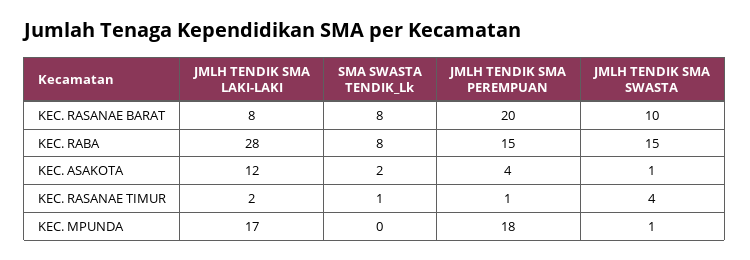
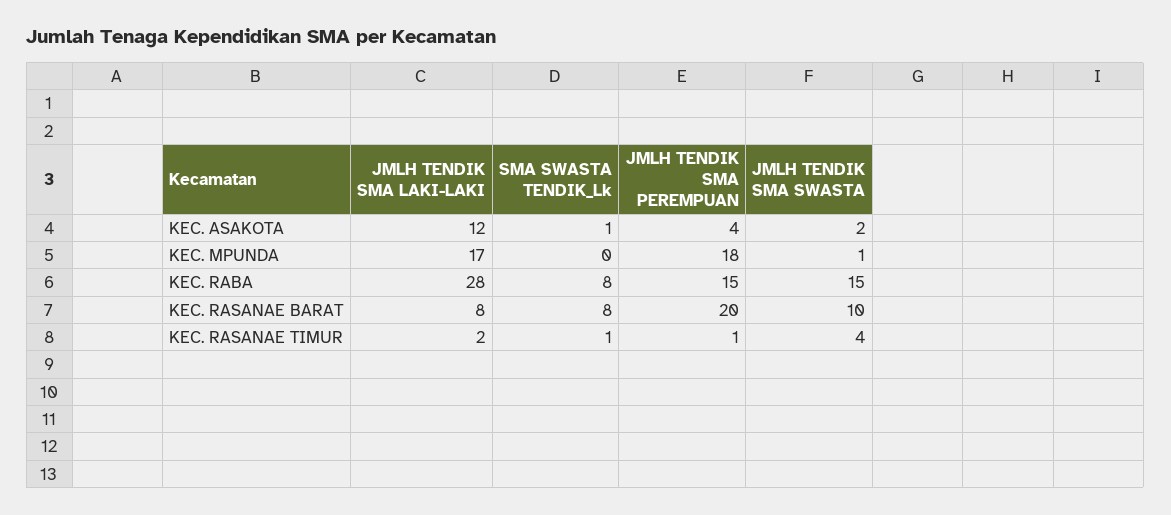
SMA SWASTA TENDIK_Lk, KEC. ASAKOTA: 2 -> 1
JMLH TENDIK SMA SWASTA, KEC. ASAKOTA: 1 -> 2

